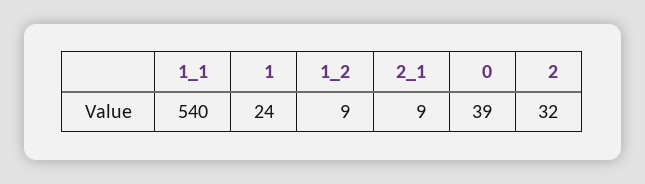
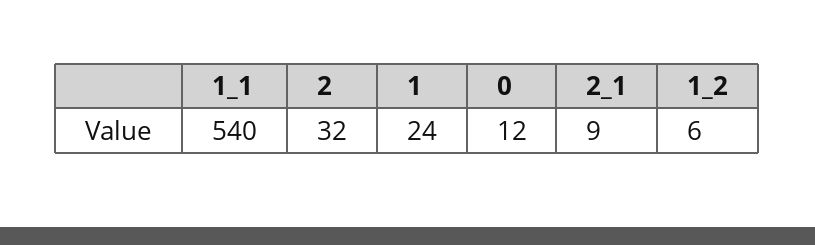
1_2: 9 -> 6
0: 39 -> 12

